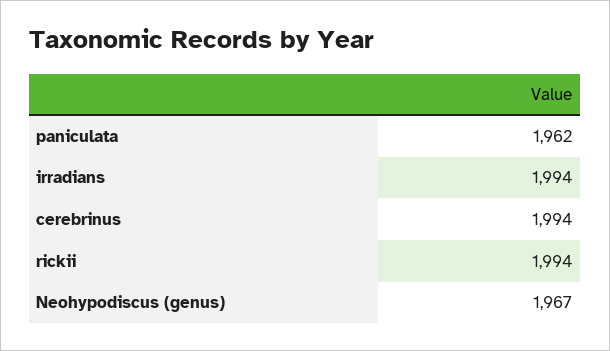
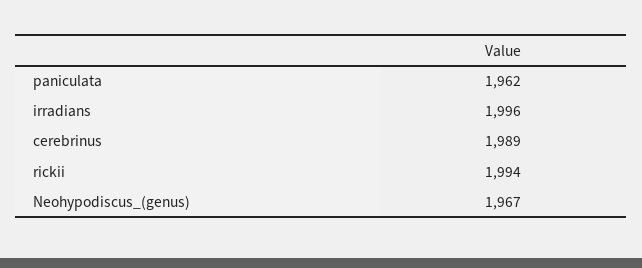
irradians: 1994 -> 1996
cerebrinus: 1994 -> 1989

